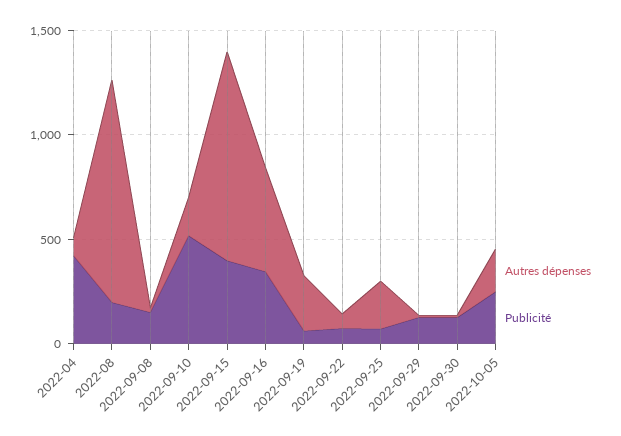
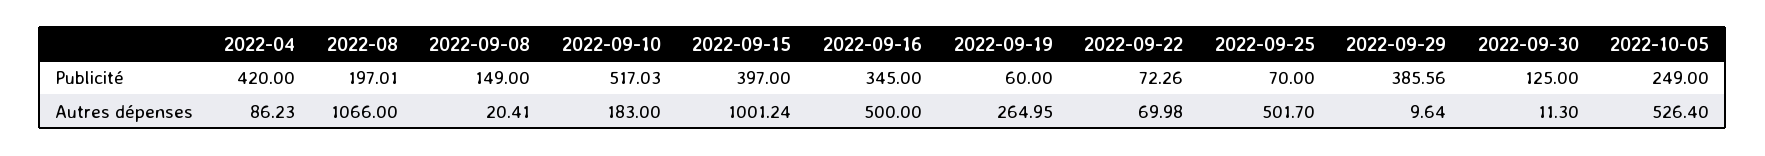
Autres dépenses, 2022-09-25: 200 -> 501.7
Publicité, 2022-09-29: 100 -> 385.56
Autres dépenses, 2022-10-05: 200 -> 526.4

